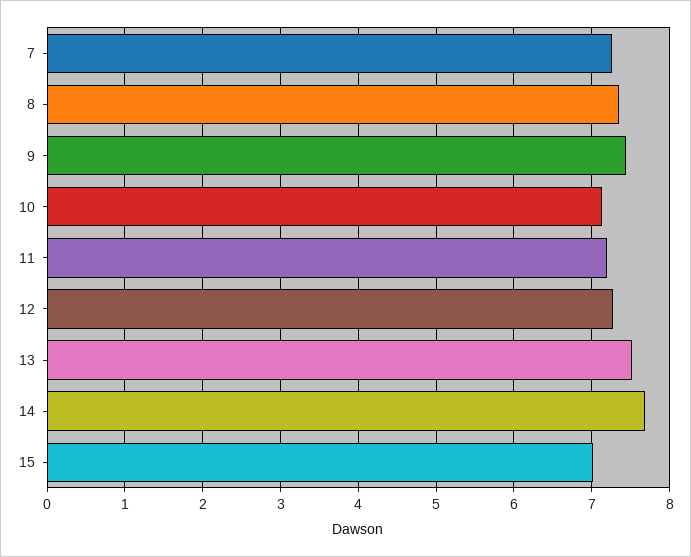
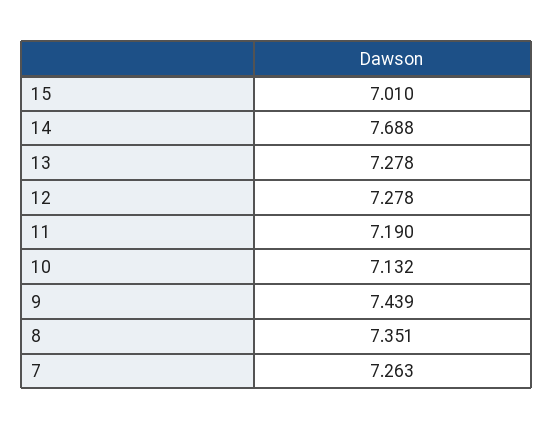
13: 7.5 -> 7.278

